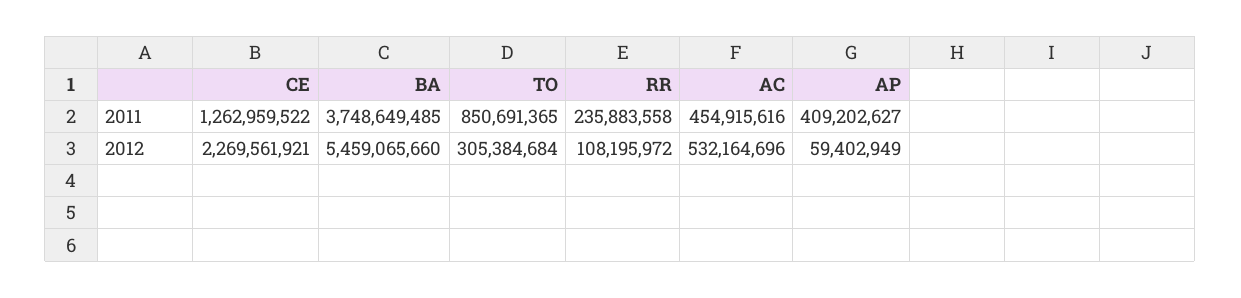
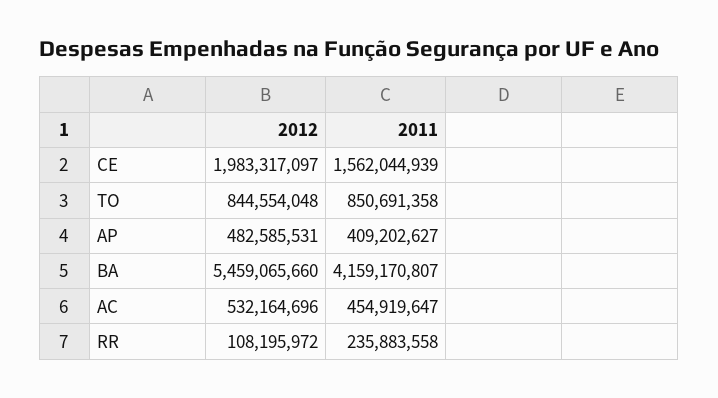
CE, 2011: 1262959522 -> 1562044939
BA, 2011: 3748649485 -> 4159170807
TO, 2011: 850691365 -> 850691358
AC, 2011: 454915616 -> 454919647
CE, 2012: 2269561921 -> 1983317097
TO, 2012: 305384684 -> 844554048
AP, 2012: 59402949 -> 482585531

